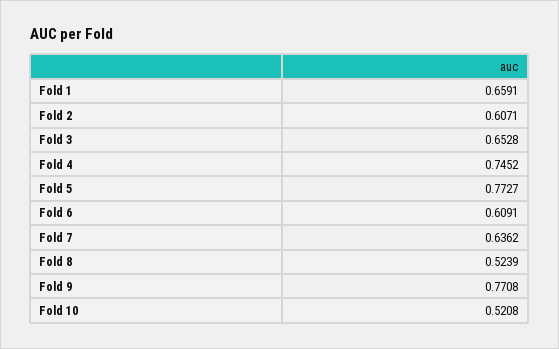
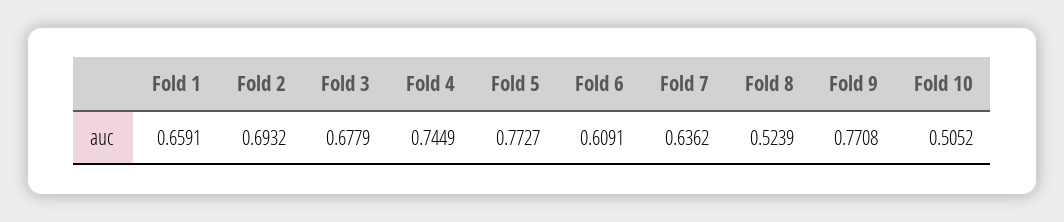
Fold 2: 0.6071 -> 0.6932
Fold 3: 0.6528 -> 0.6779
Fold 4: 0.7452 -> 0.7449
Fold 10: 0.5208 -> 0.5052

